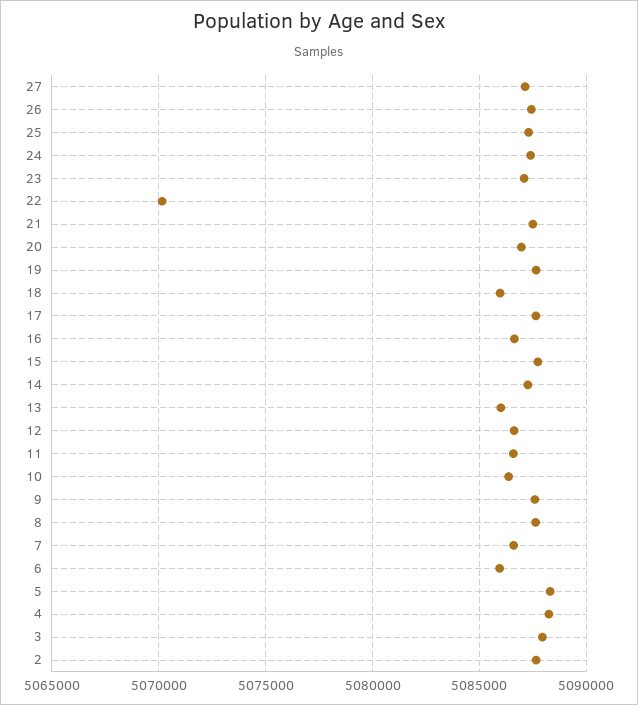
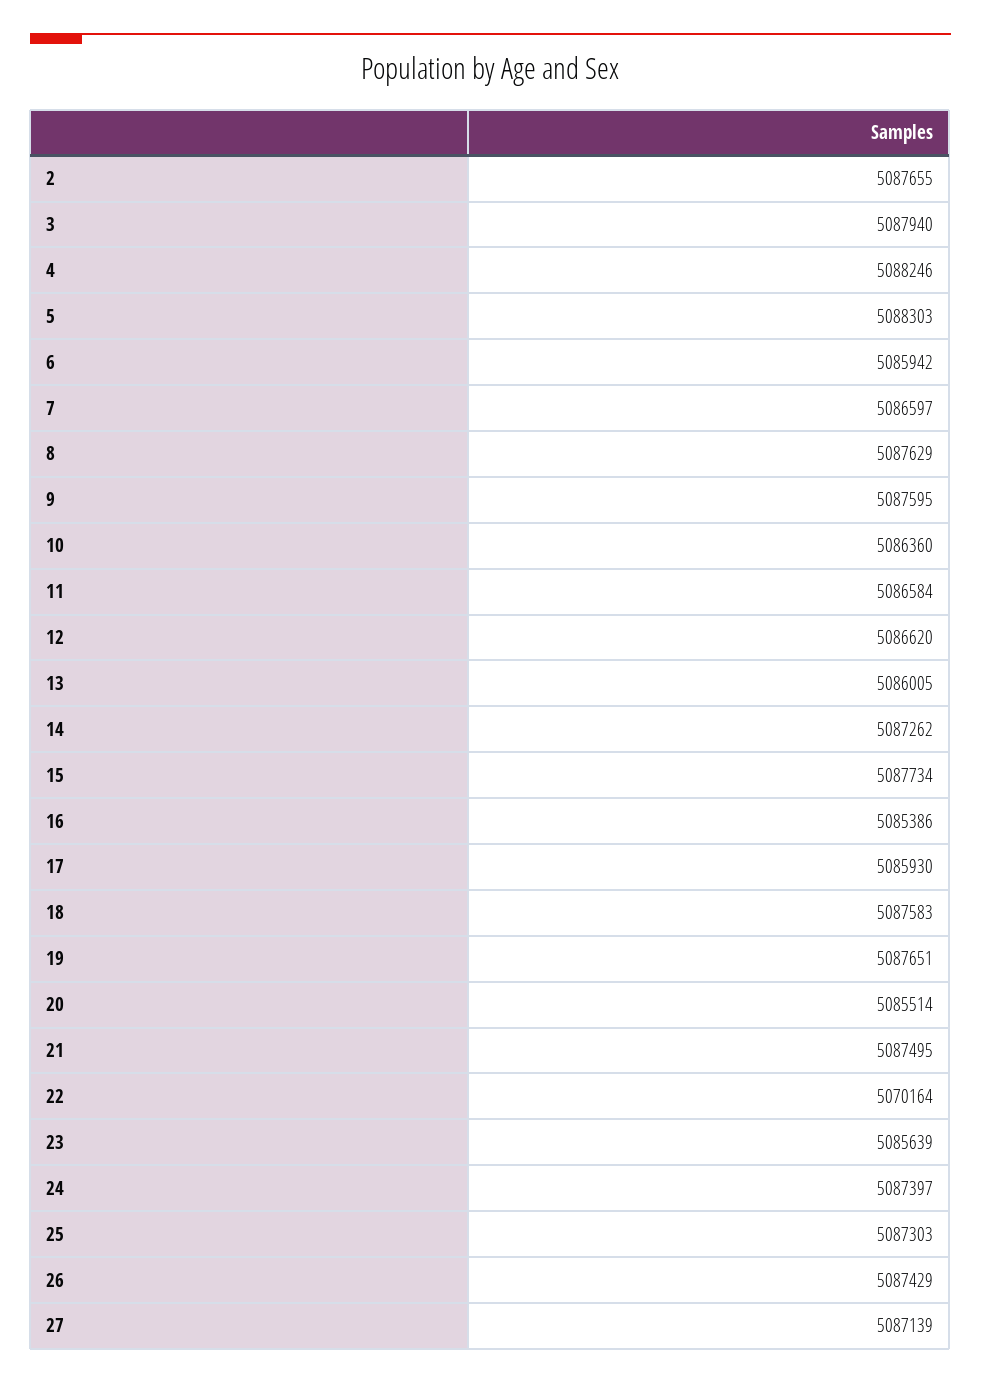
23: 5087000 -> 5085639
20: 5087000 -> 5085514
18: 5086000 -> 5087583
17: 5087500 -> 5085930
16: 5086500 -> 5085386

